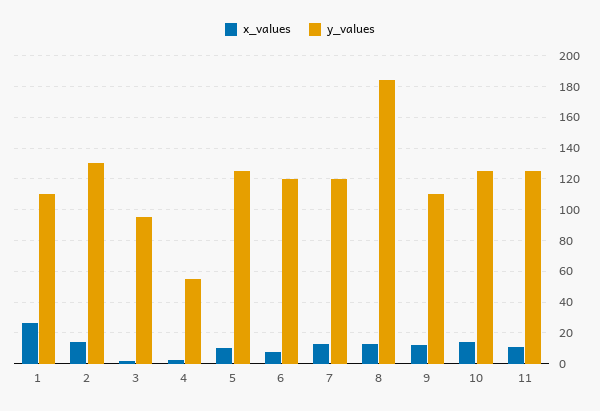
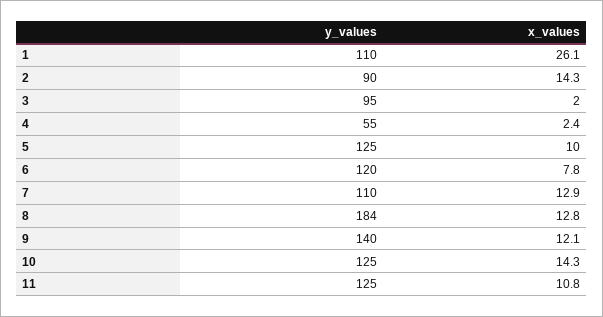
y_values, 2: 130 -> 90
y_values, 7: 120 -> 110
y_values, 9: 110 -> 140

